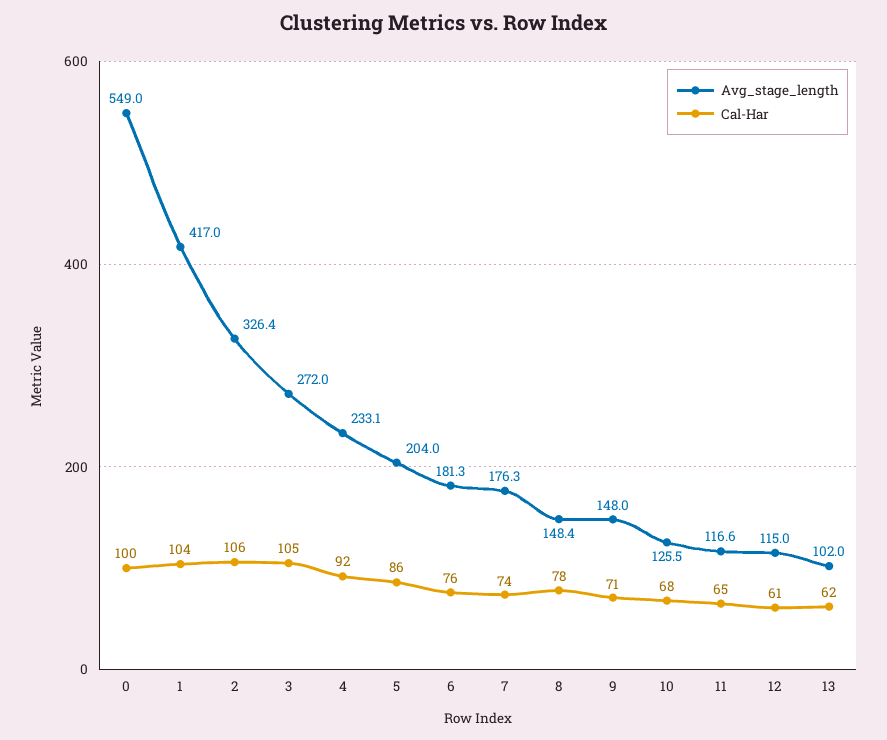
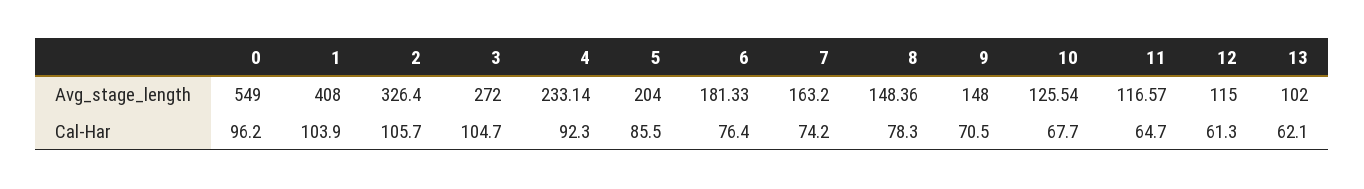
Cal-Har, 0: 100 -> 96.2
Avg_stage_length, 1: 417 -> 408
Avg_stage_length, 7: 176.3 -> 163.2

